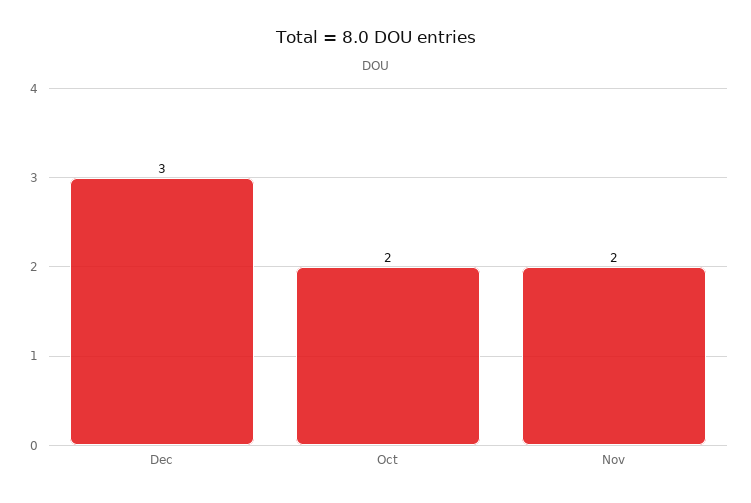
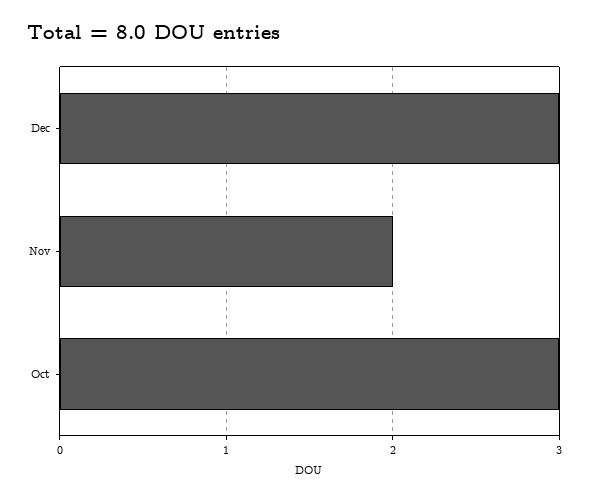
Oct: 2 -> 3

